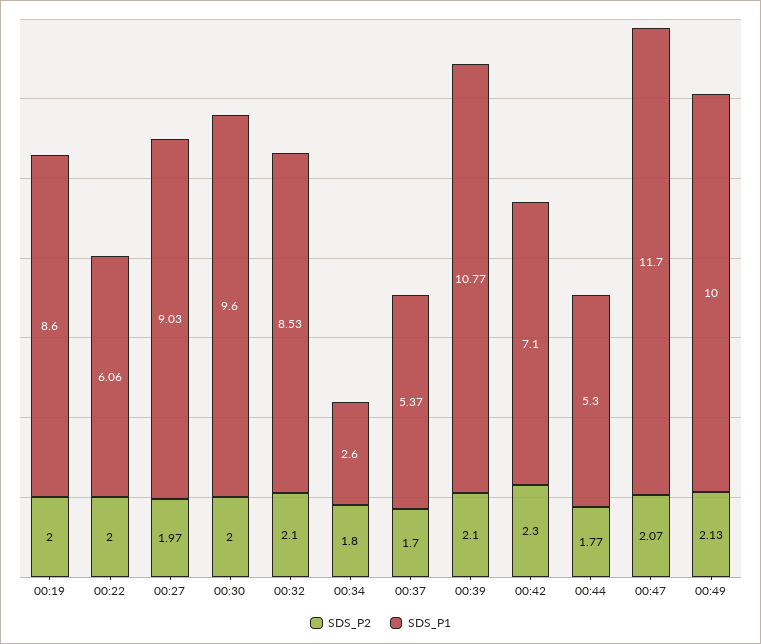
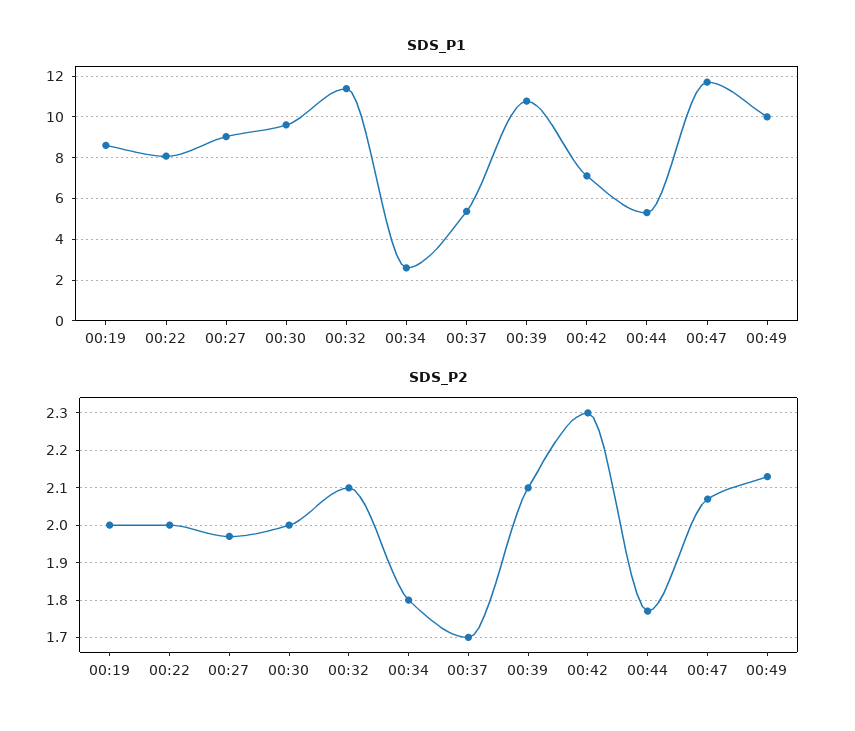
SDS_P1, 00:22: 6.06 -> 8
SDS_P1, 00:32: 8.53 -> 11.5

